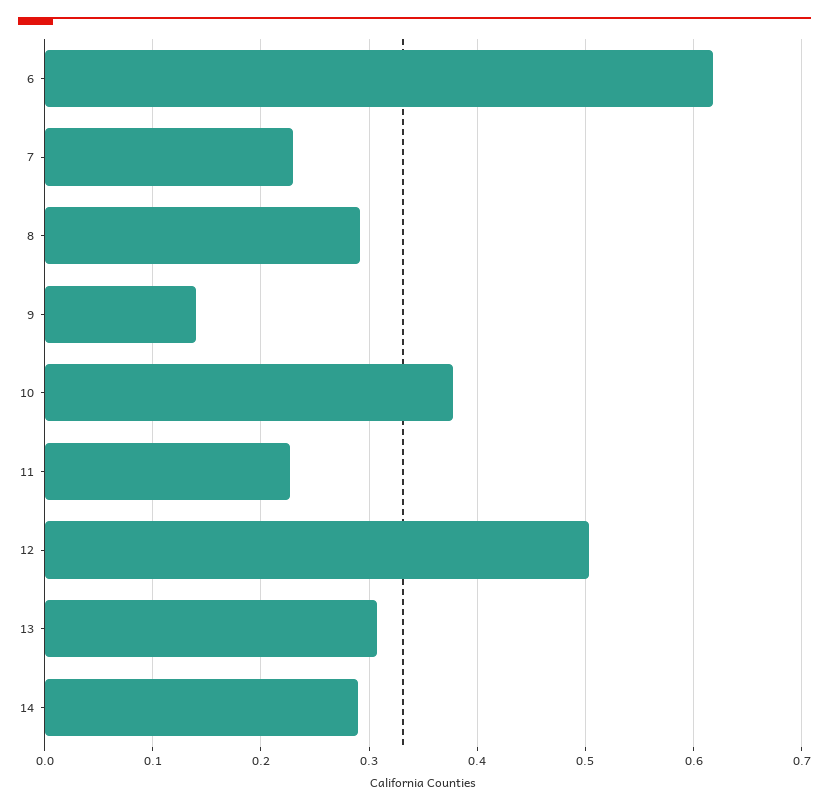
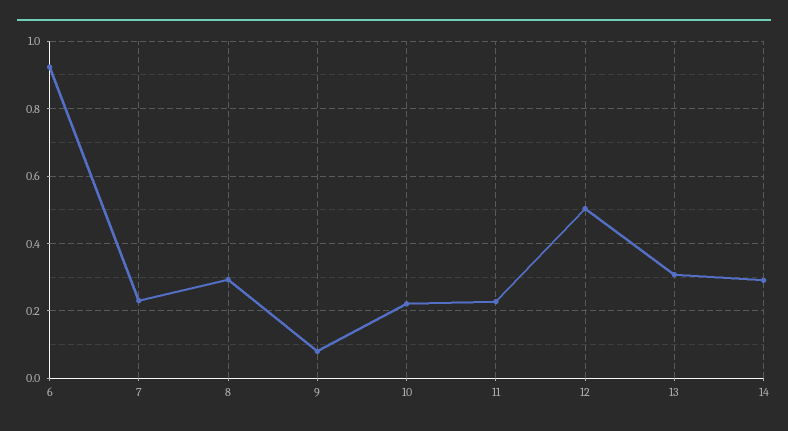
6: 0.62 -> 0.92
9: 0.14 -> 0.08
10: 0.38 -> 0.22

